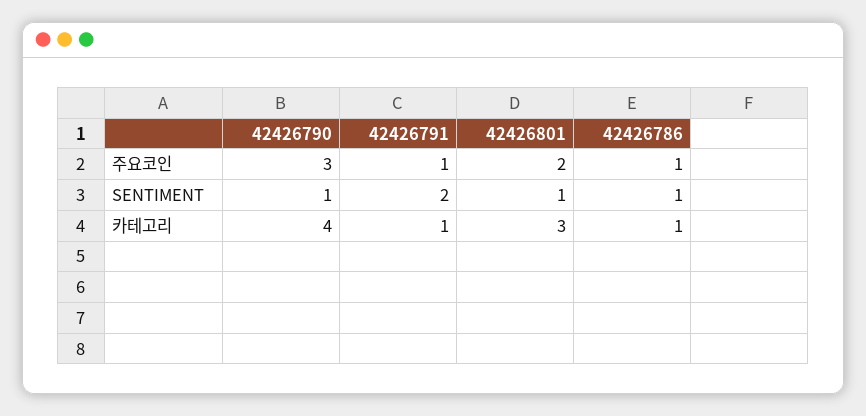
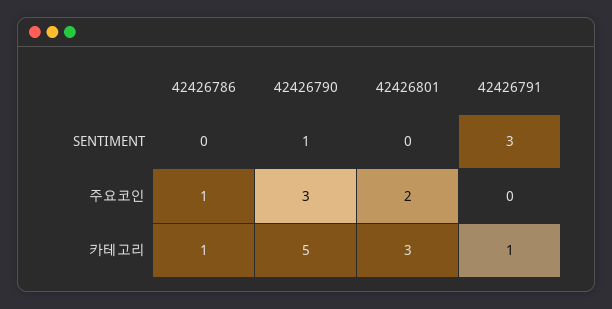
42426791, 주요코인: 1 -> 0
42426791, SENTIMENT: 2 -> 3
42426801, SENTIMENT: 1 -> 0
42426786, SENTIMENT: 1 -> 0
42426790, 카테고리: 4 -> 5

